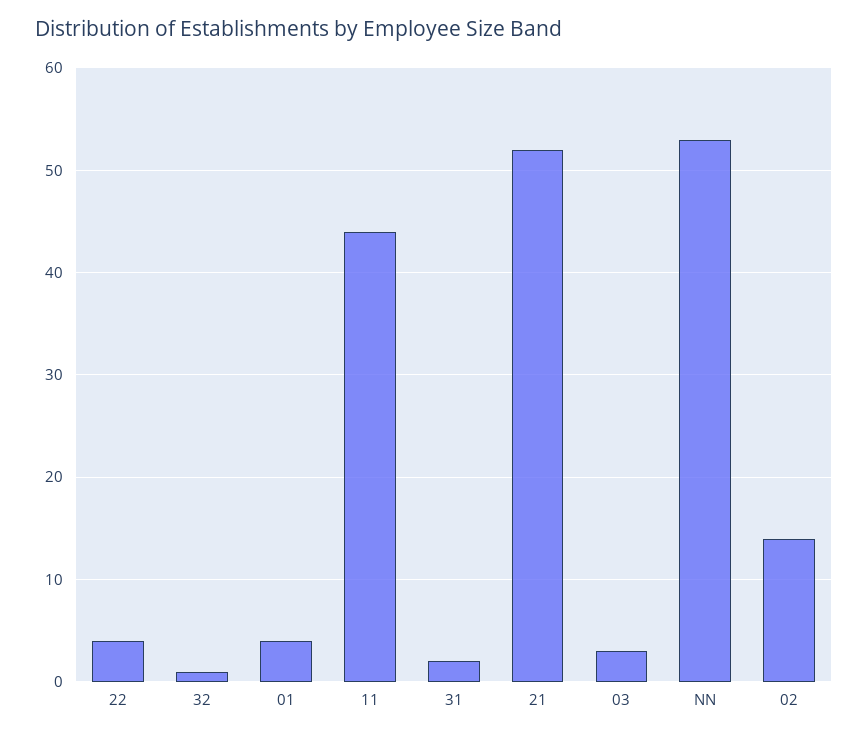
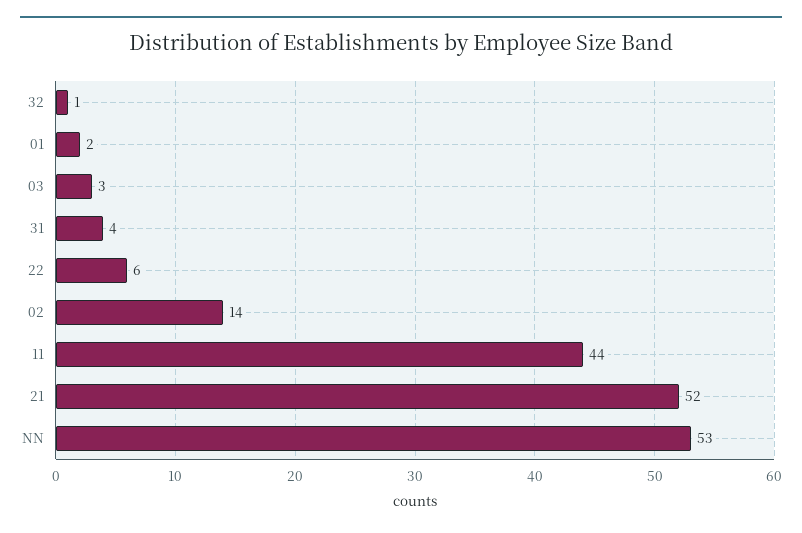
22: 4 -> 6
01: 4 -> 2
31: 2 -> 4

